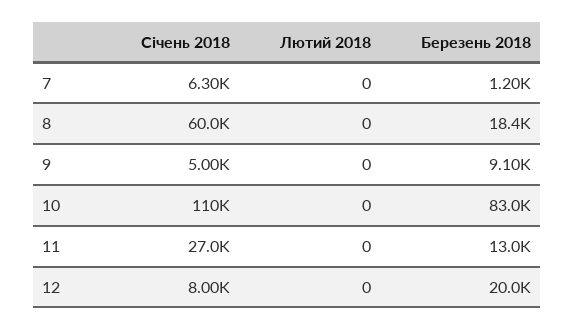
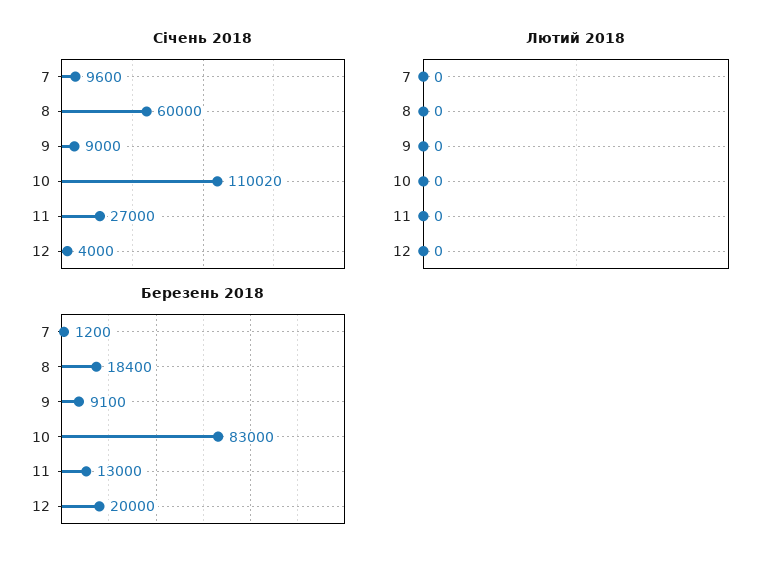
Січень 2018, 7: 6300 -> 9600
Січень 2018, 9: 5000 -> 9000
Січень 2018, 12: 8000 -> 4000

